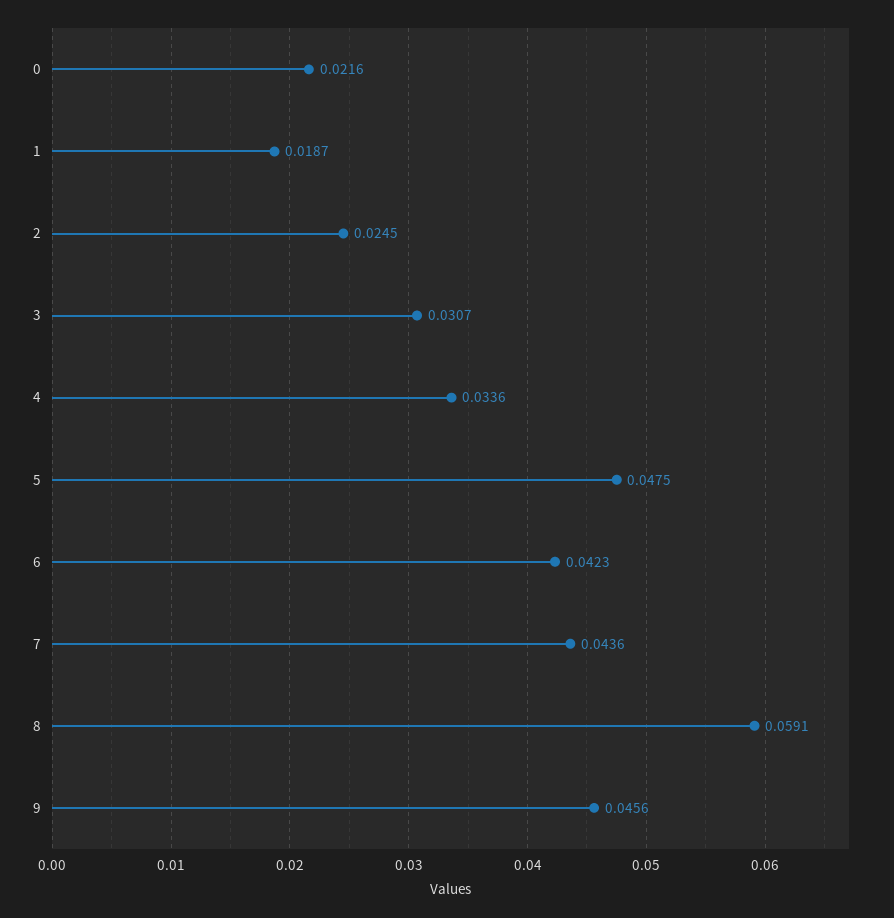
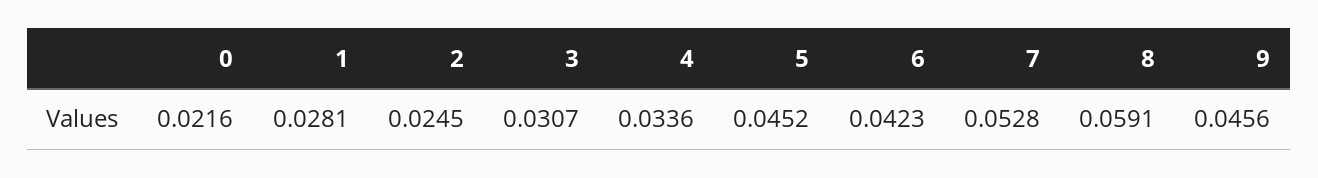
1: 0.0187 -> 0.0281
5: 0.0475 -> 0.0452
7: 0.0436 -> 0.0528

